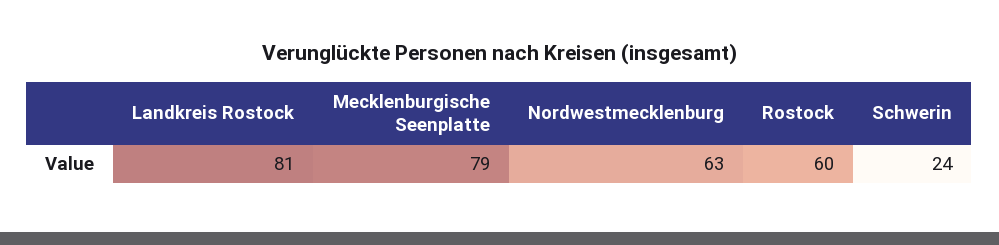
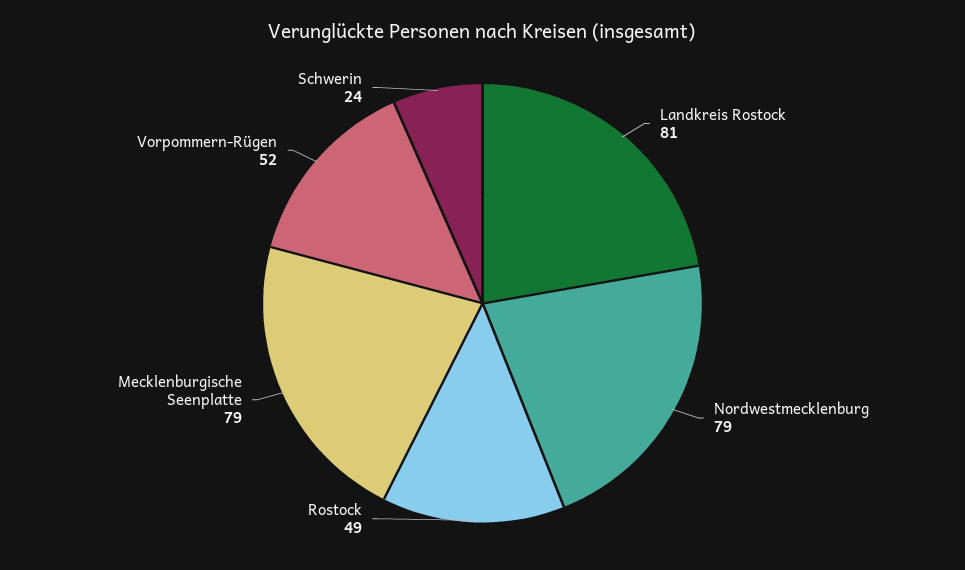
Nordwestmecklenburg: 63 -> 79
Rostock: 60 -> 49
Vorpommern-Rügen: none -> 52

